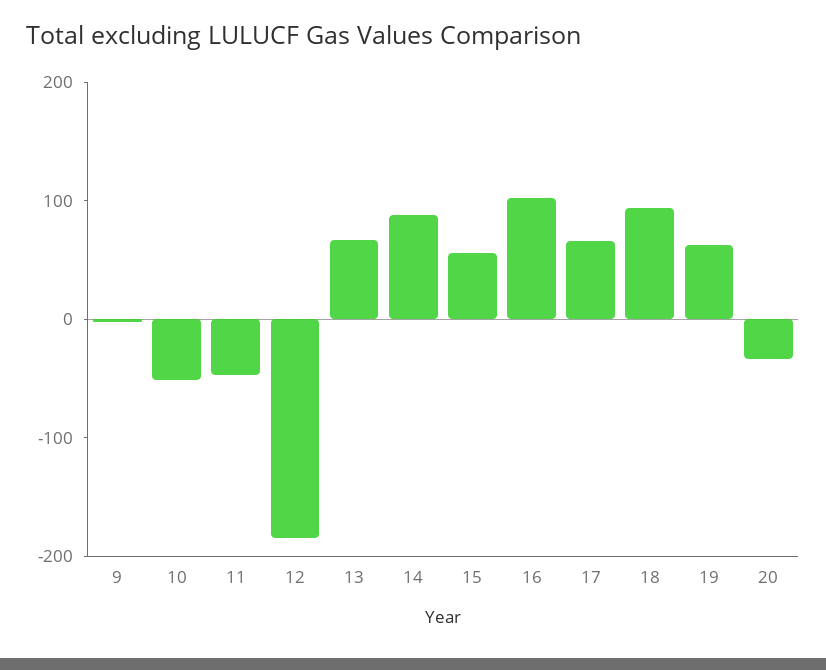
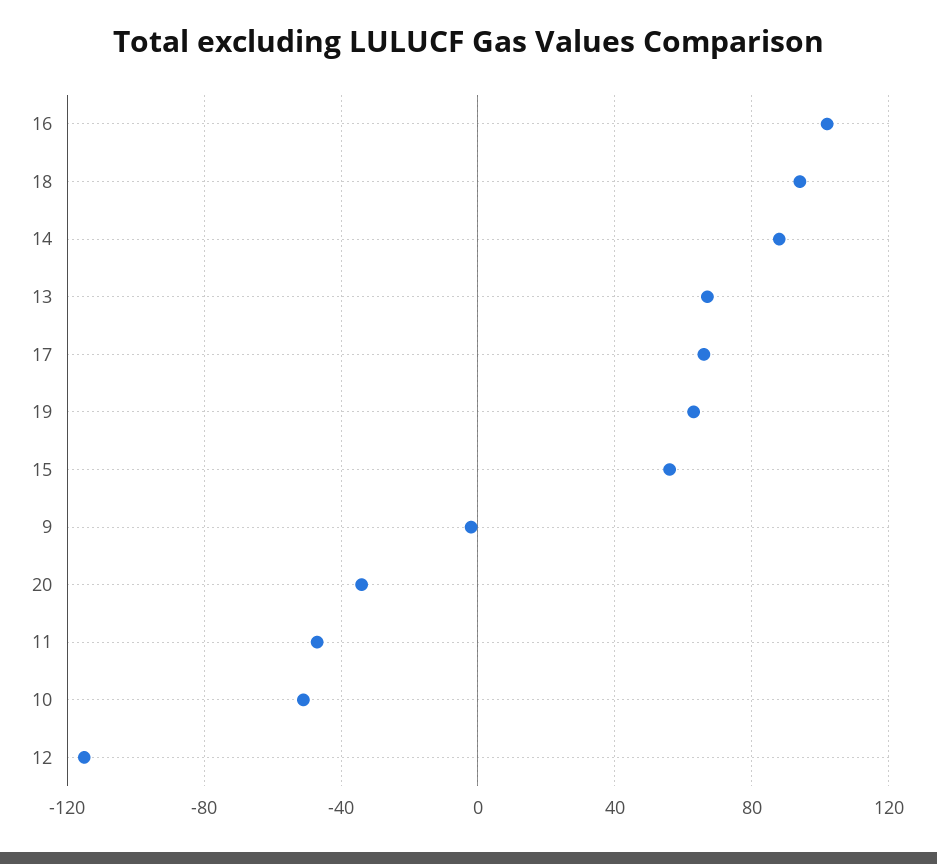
12: -180 -> -115

